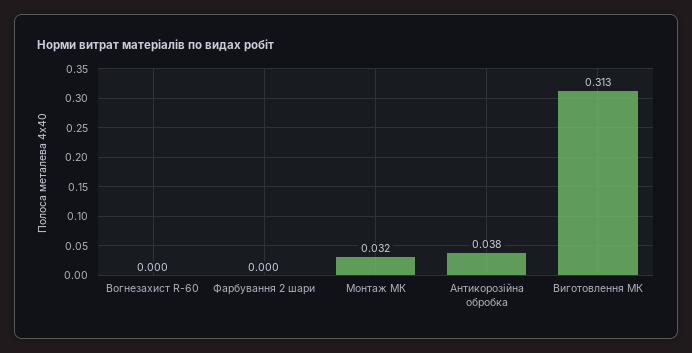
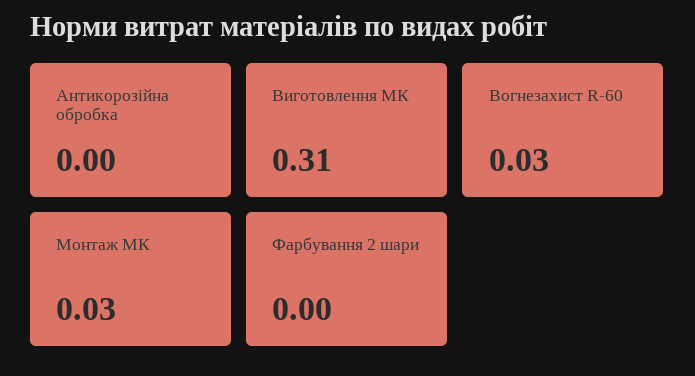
Вогнезахист R-60: 0 -> 0.03
Антикорозійна обробка: 0.038 -> 0

